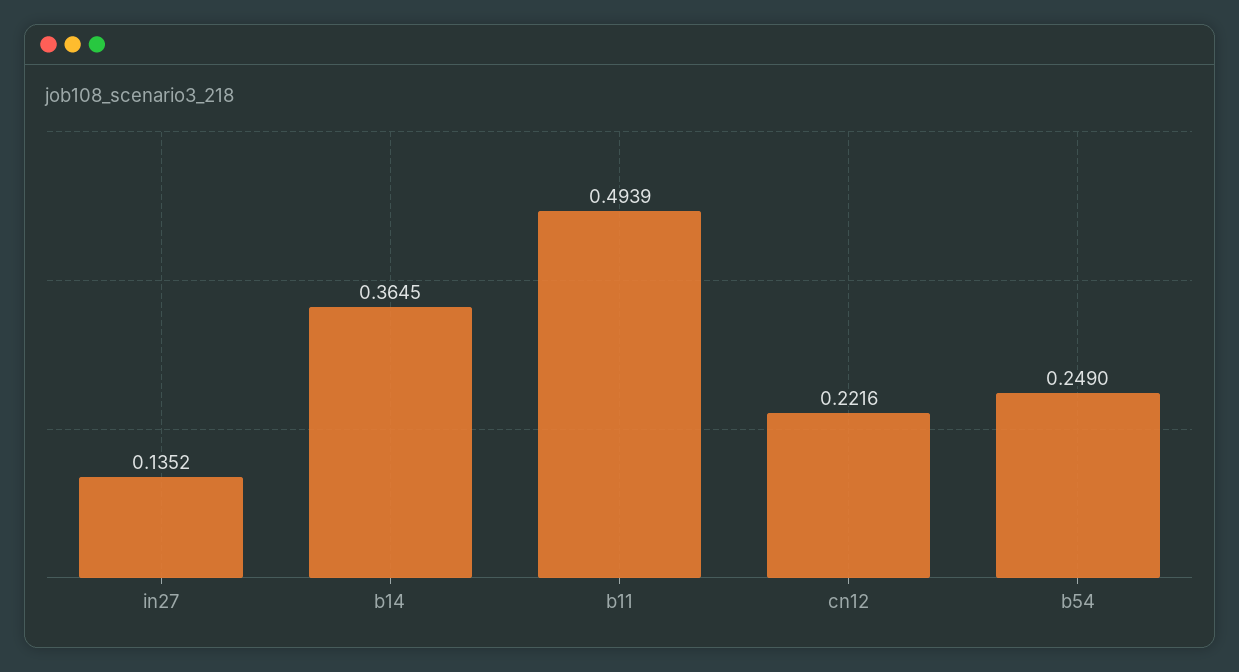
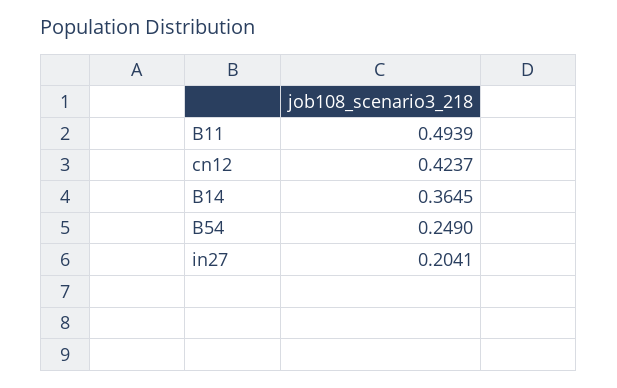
in27: 0.1352 -> 0.2041
cn12: 0.2216 -> 0.4237

